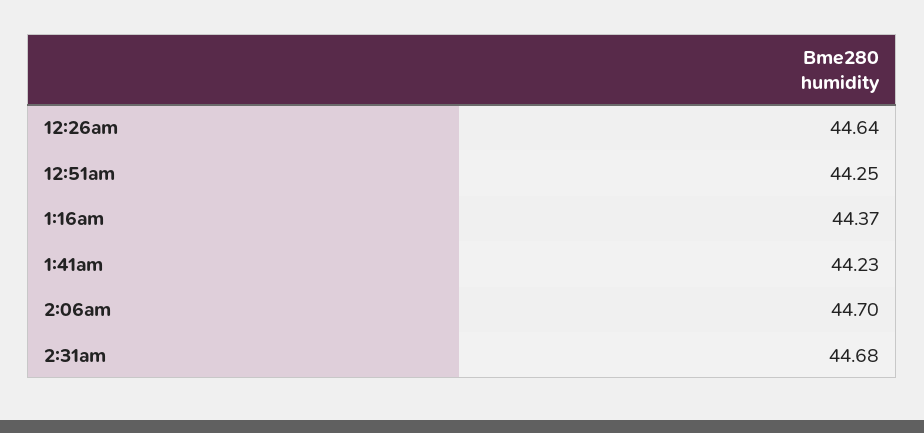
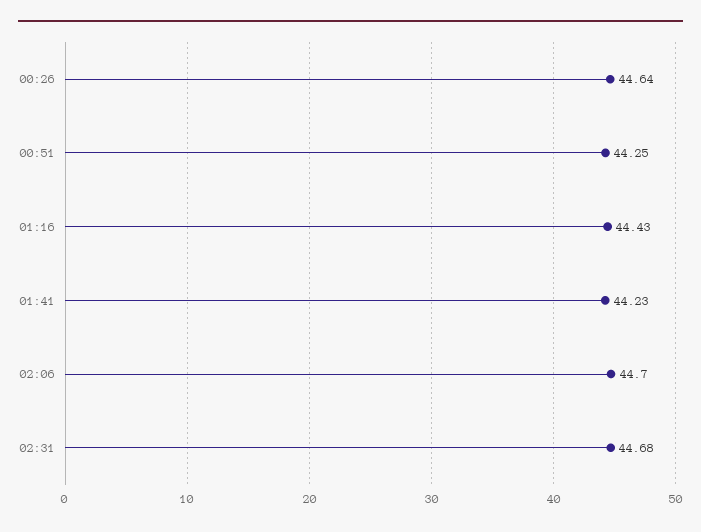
1:16am: 44.37 -> 44.43

